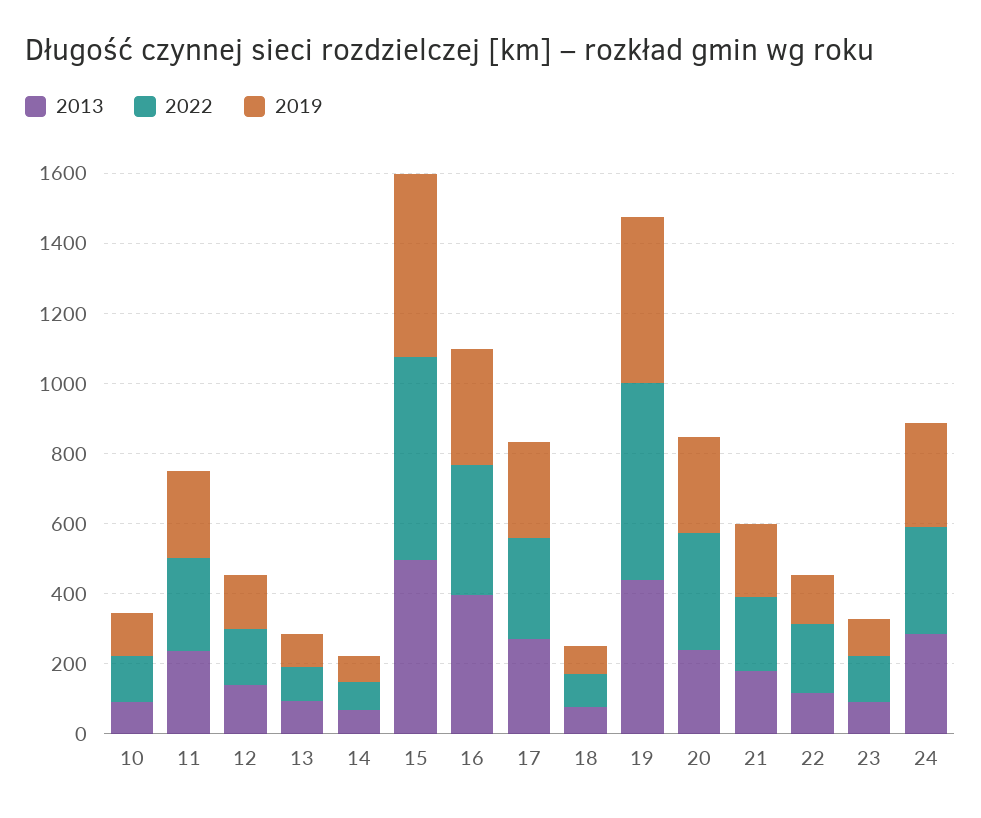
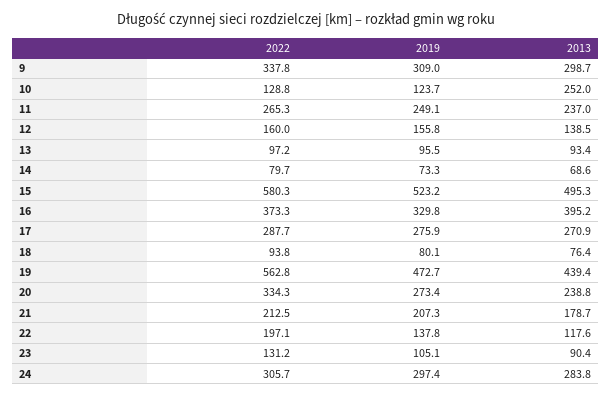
2013, 10: 100 -> 252
2022, 9: none -> 337.8
2019, 9: none -> 309
2013, 9: none -> 298.7

